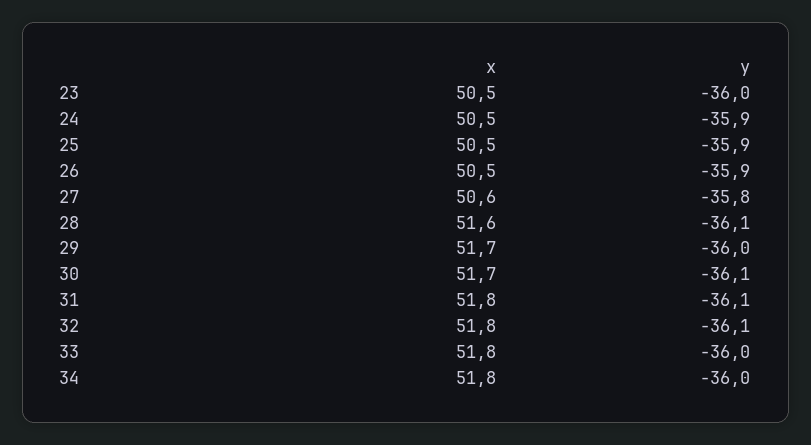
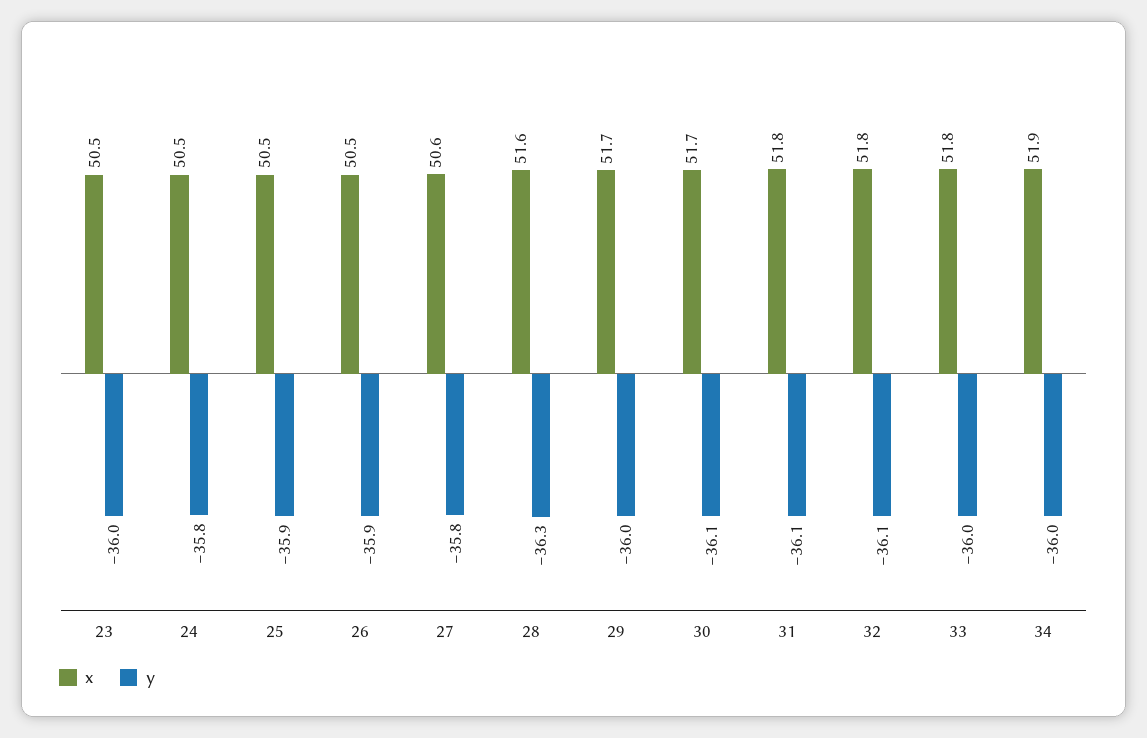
y, 24: -35.9 -> -35.8
y, 28: -36.1 -> -36.3
x, 34: 51.8 -> 51.9

